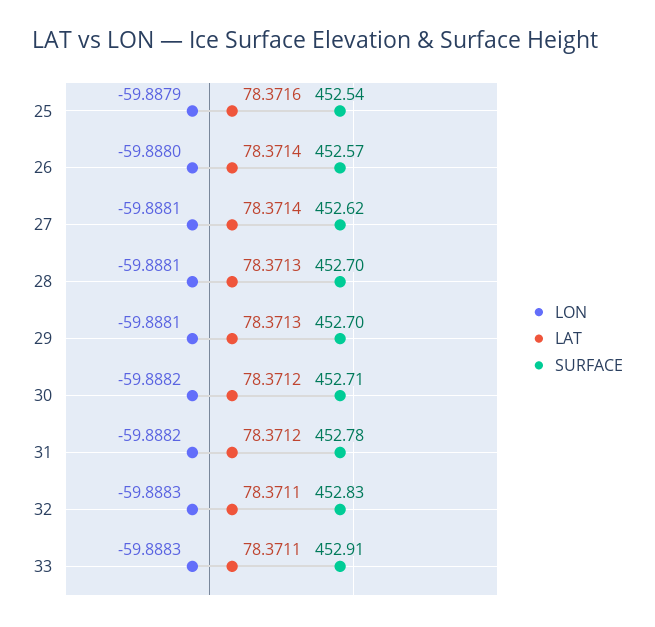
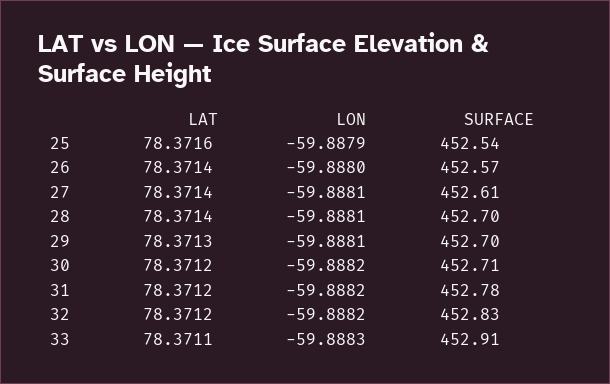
SURFACE, 27: 452.62 -> 452.61
LAT, 28: 78.3713 -> 78.3714
LON, 32: -59.8883 -> -59.8882
LAT, 32: 78.3711 -> 78.3712

